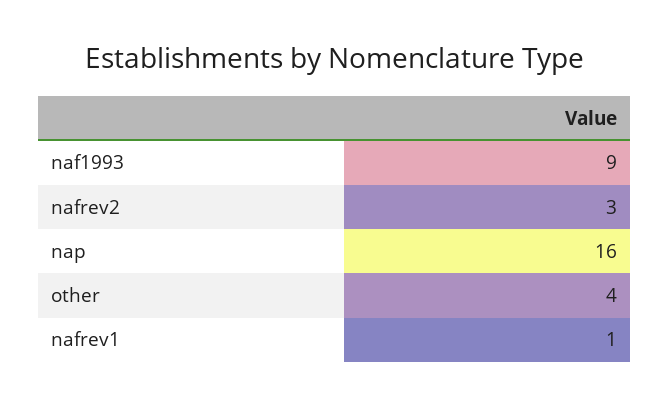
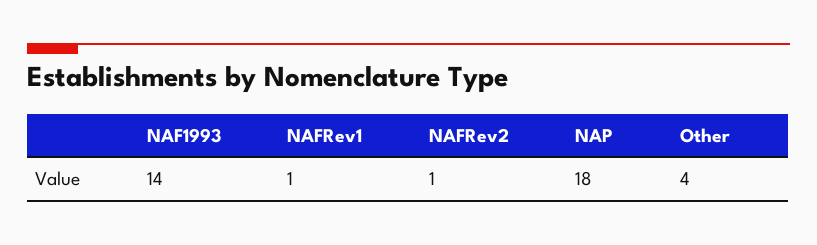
naf1993: 9 -> 14
nafrev2: 3 -> 1
nap: 16 -> 18

